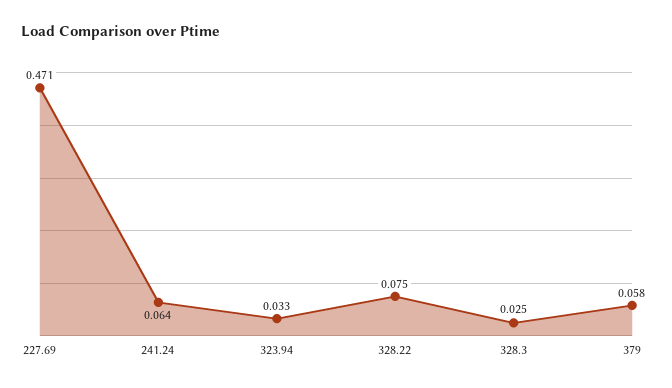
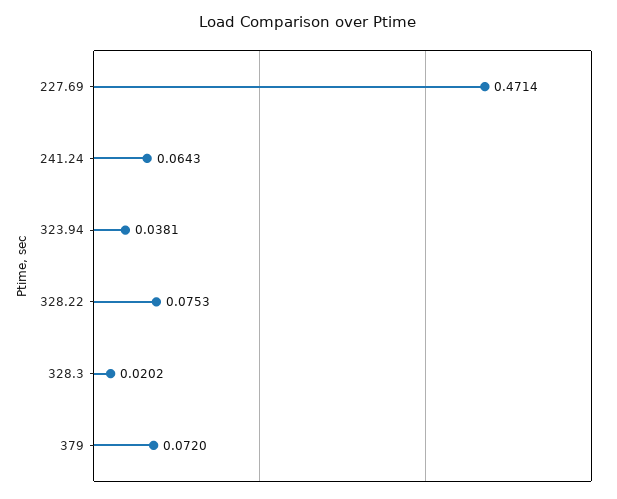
323.94: 0.033 -> 0.0381
328.3: 0.025 -> 0.0202
379: 0.058 -> 0.072

